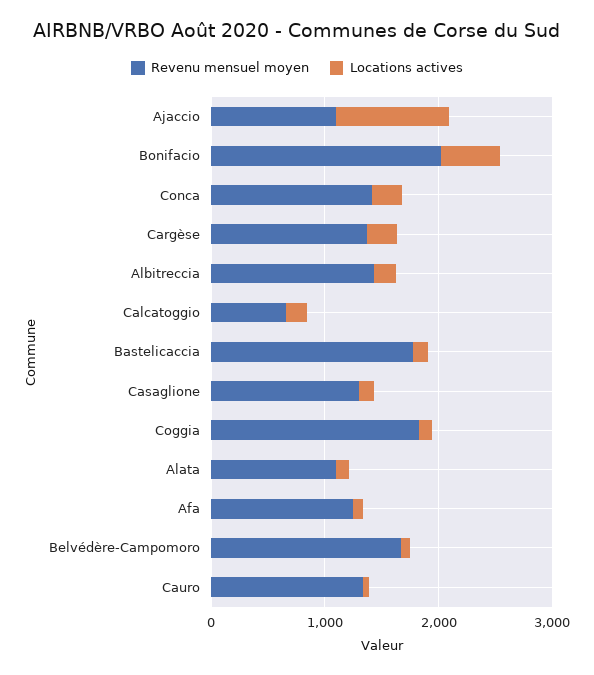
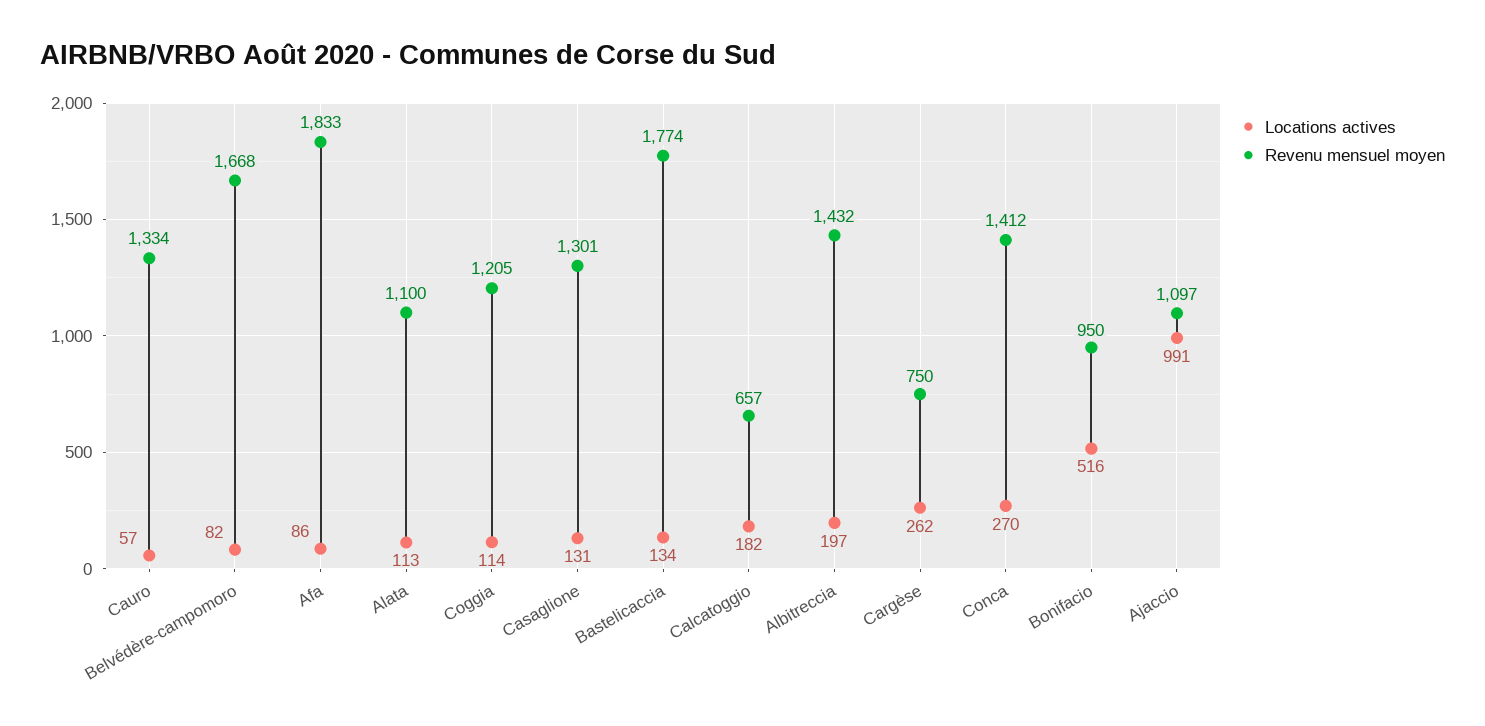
Revenu mensuel moyen, Bonifacio: 2000 -> 950
Revenu mensuel moyen, Cargèse: 1400 -> 750
Revenu mensuel moyen, Coggia: 1800 -> 1205
Revenu mensuel moyen, Afa: 1200 -> 1833

